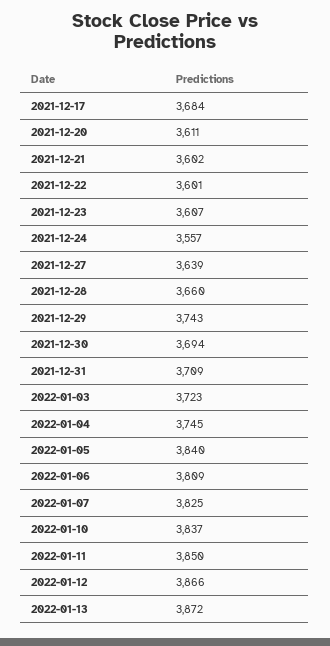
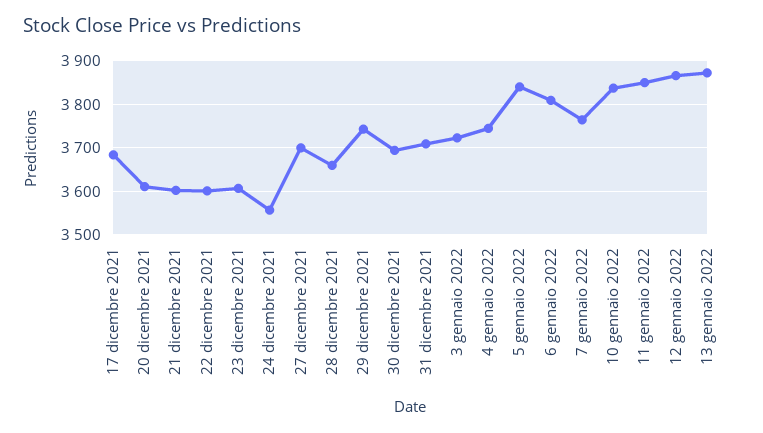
2021-12-27: 3639 -> 3700
2022-01-07: 3825 -> 3760

